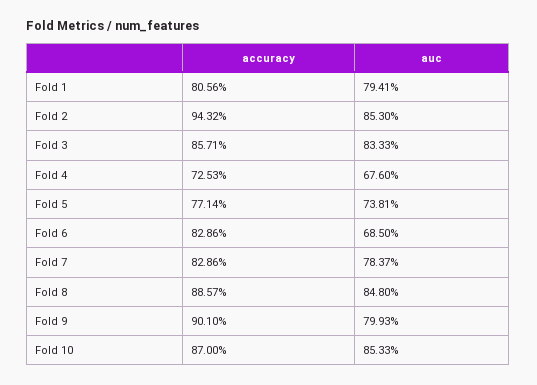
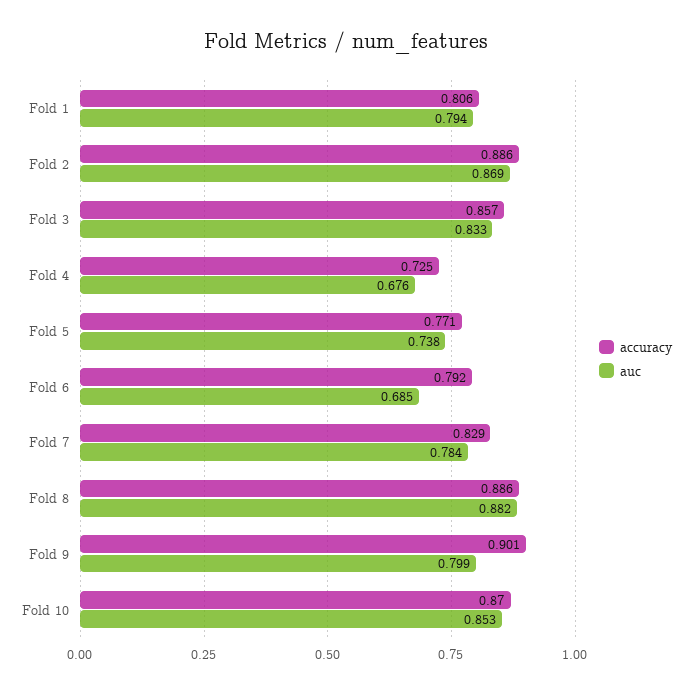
accuracy, Fold 2: 0.9432 -> 0.886
auc, Fold 2: 0.853 -> 0.869
accuracy, Fold 6: 0.8286 -> 0.792
auc, Fold 8: 0.848 -> 0.882

